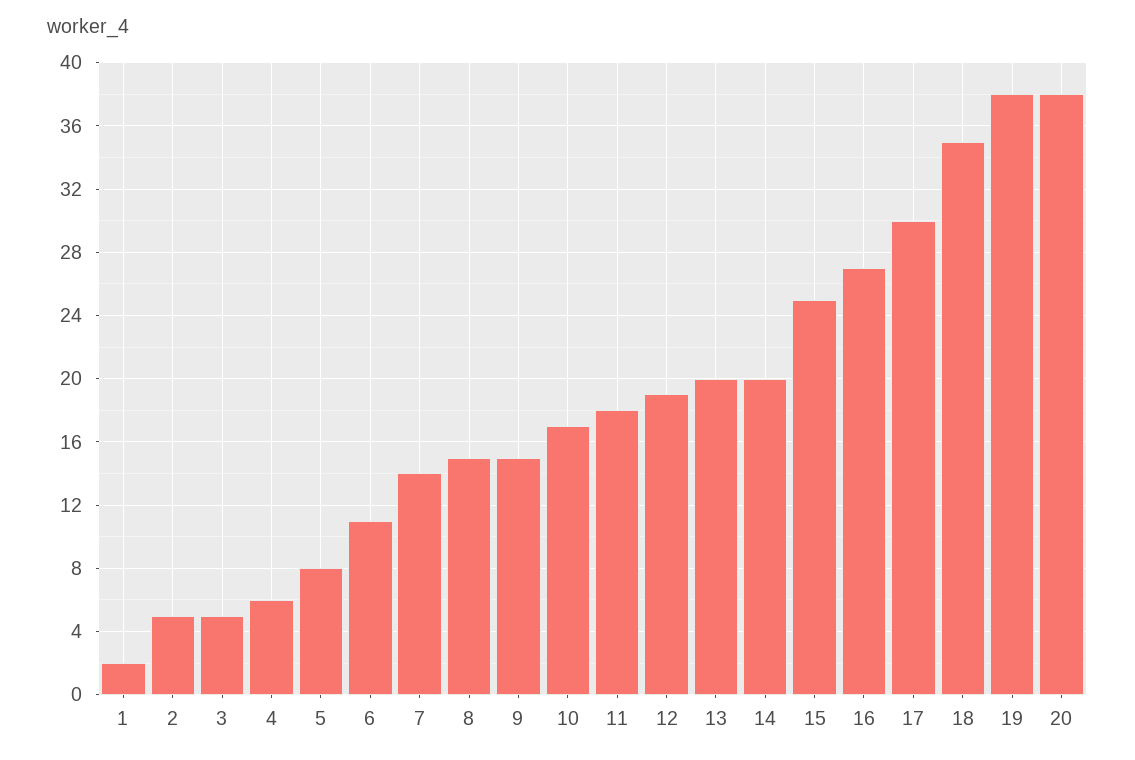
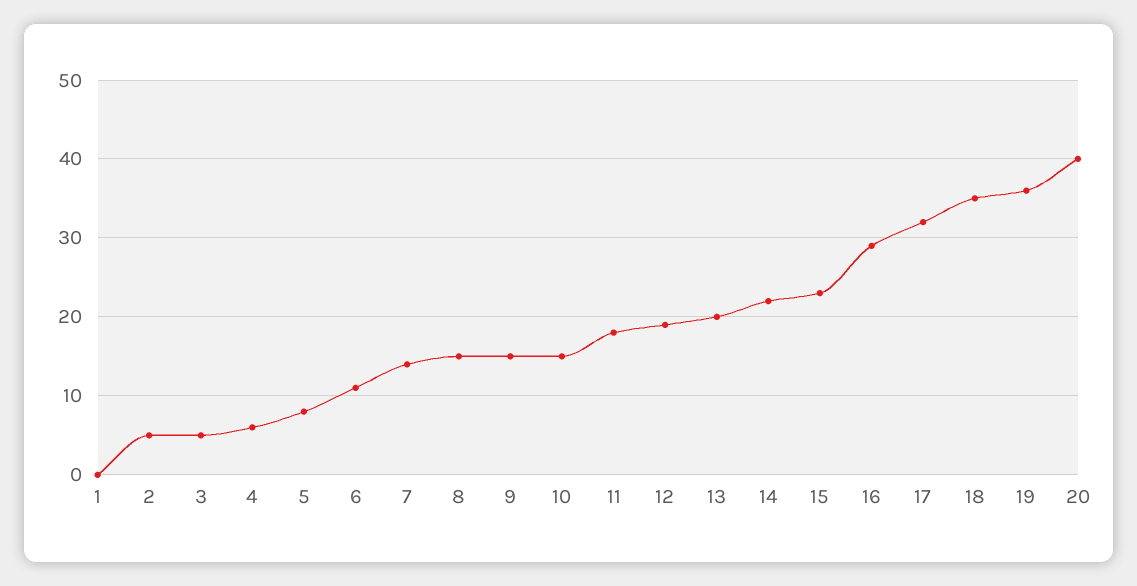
1: 2 -> 0
10: 17 -> 15
14: 20 -> 22
15: 25 -> 23
16: 27 -> 29
17: 30 -> 32
19: 38 -> 36
20: 38 -> 40

